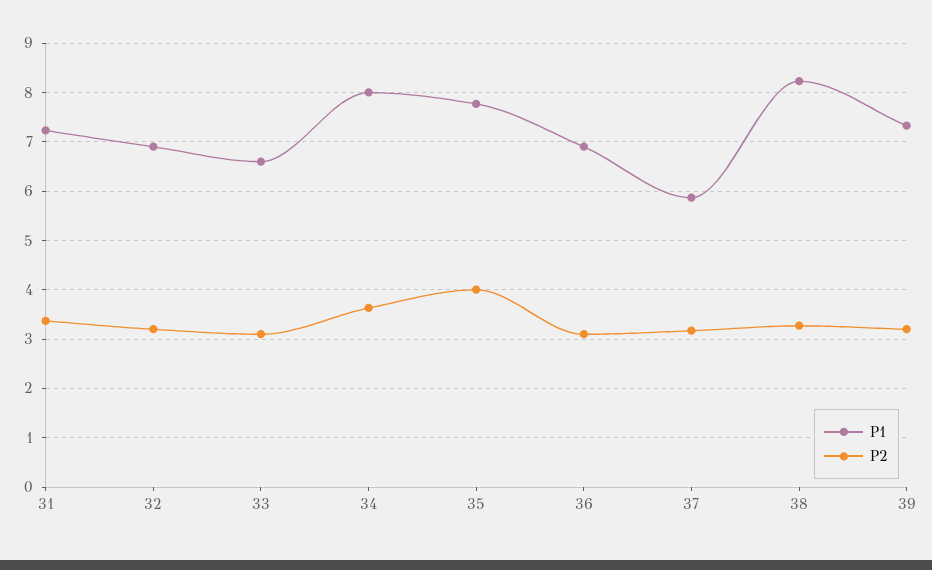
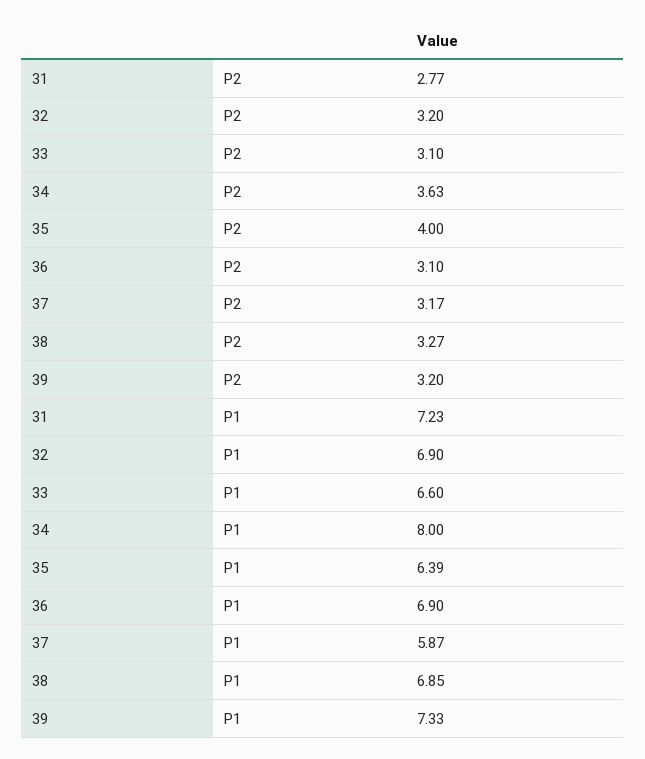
P2, 31: 3.4 -> 2.77
P1, 35: 7.8 -> 6.39
P1, 38: 8.2 -> 6.85

